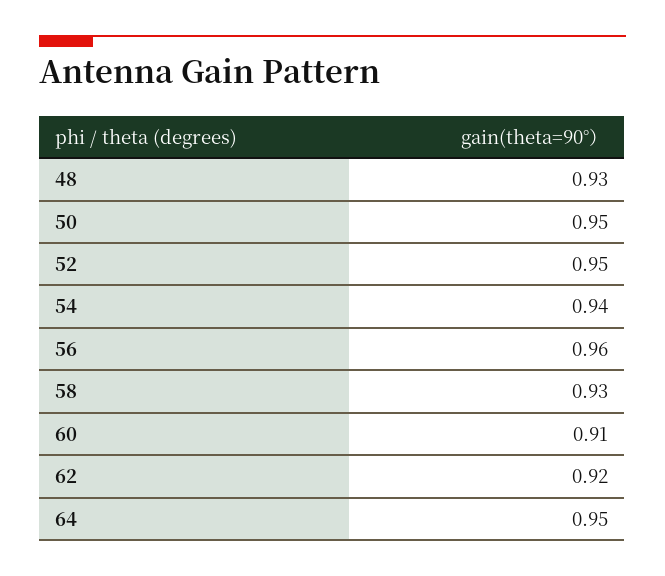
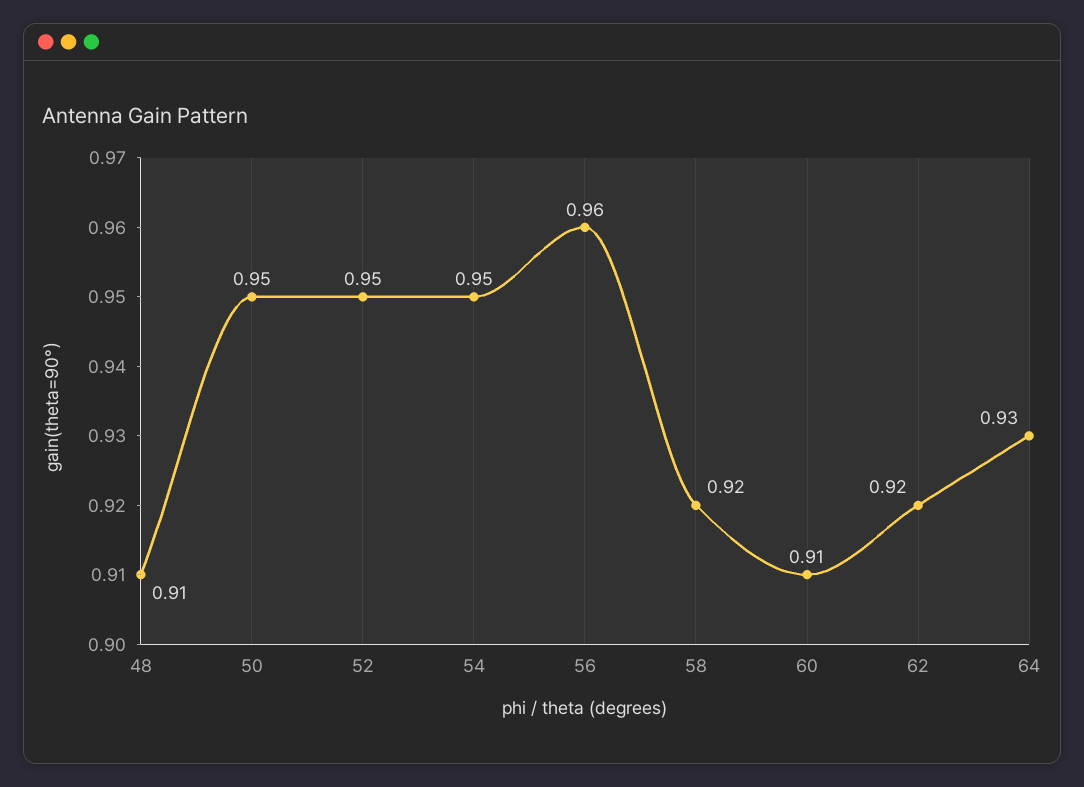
48: 0.93 -> 0.91
54: 0.94 -> 0.95
58: 0.93 -> 0.92
64: 0.95 -> 0.93

